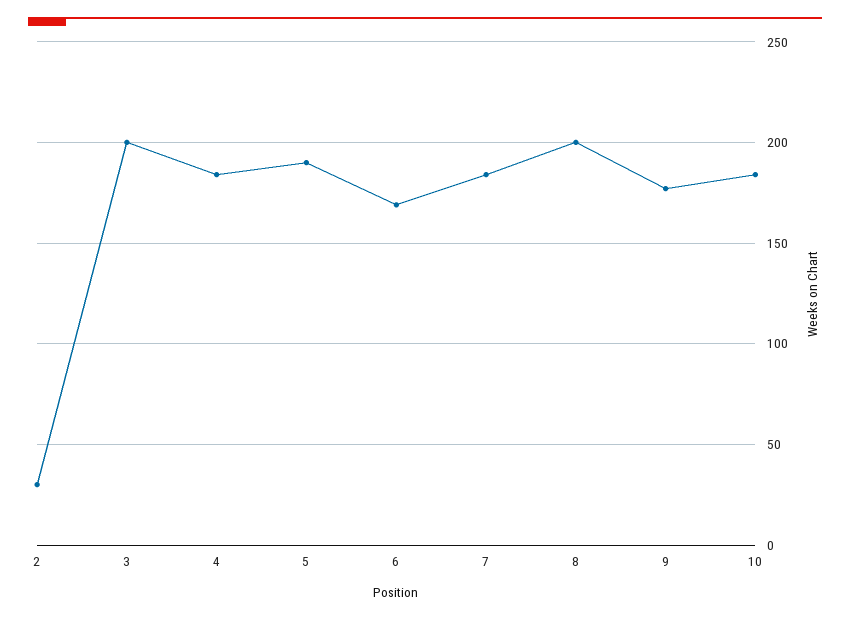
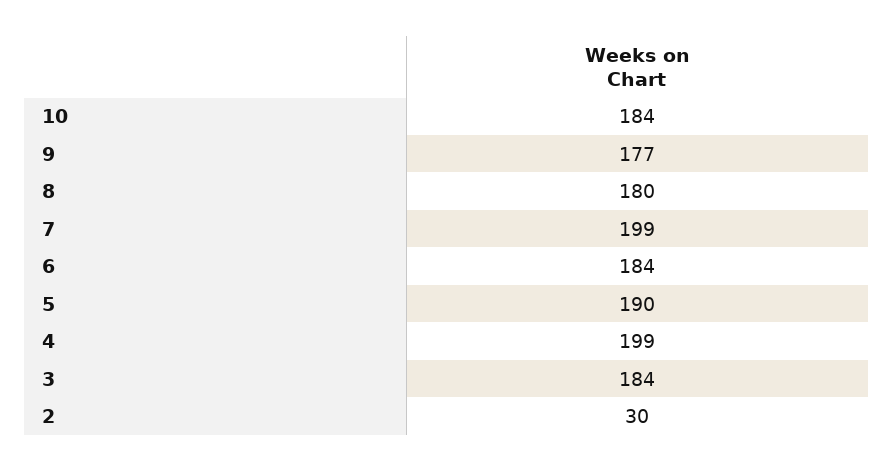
3: 200 -> 184
4: 185 -> 199
6: 170 -> 184
7: 185 -> 199
8: 200 -> 180

